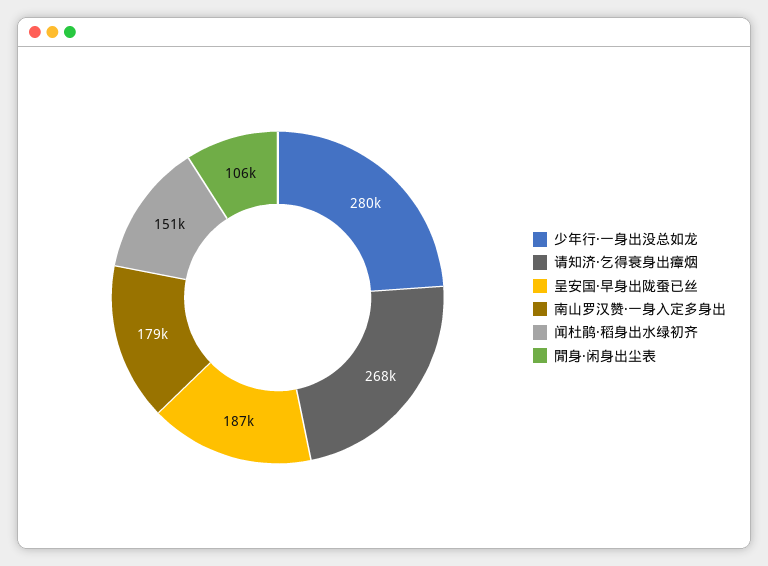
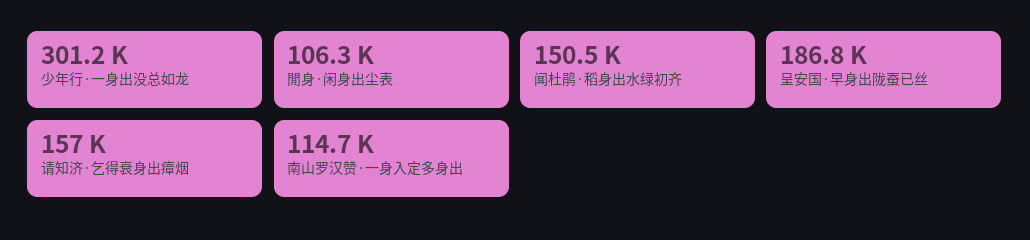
少年行·一身出没总如龙: 280000 -> 301200
请知济·乞得衰身出瘴烟: 268000 -> 157000
南山罗汉赞·一身入定多身出: 179000 -> 114700

